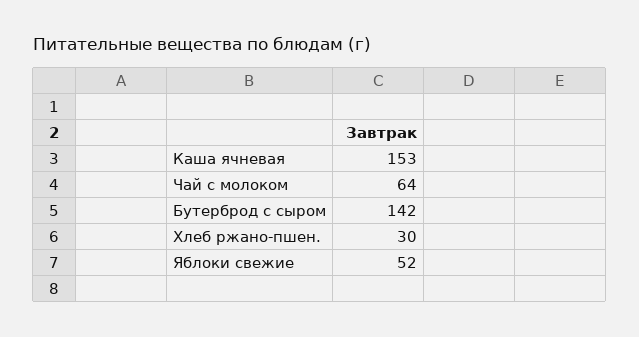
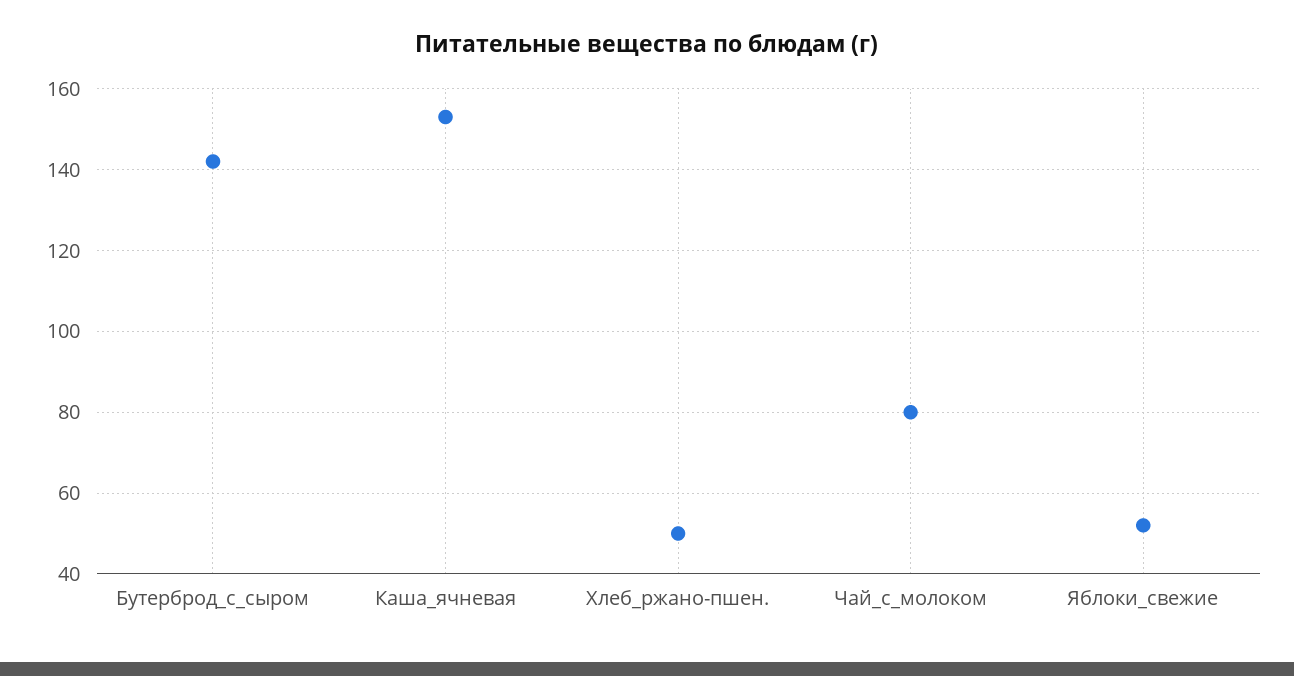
Чай с молоком: 64 -> 80
Хлеб ржано-пшен.: 30 -> 50

